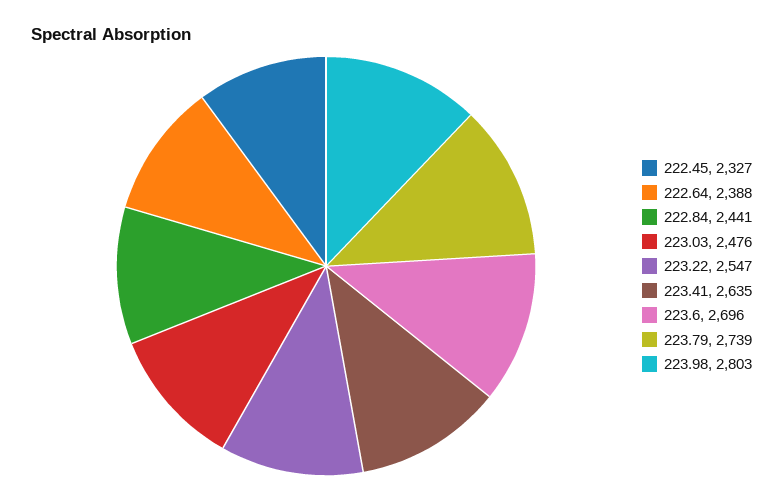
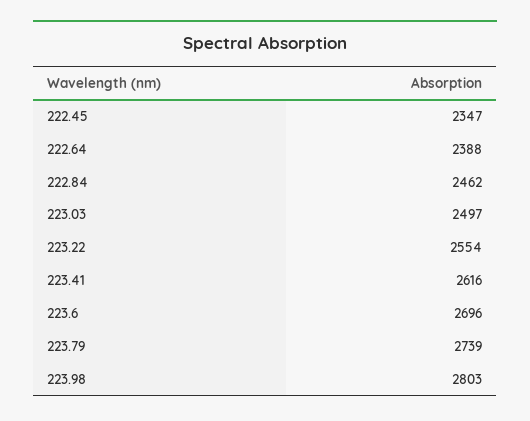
222.45: 2327 -> 2347
222.84: 2441 -> 2462
223.03: 2476 -> 2497
223.22: 2547 -> 2554
223.41: 2635 -> 2616

